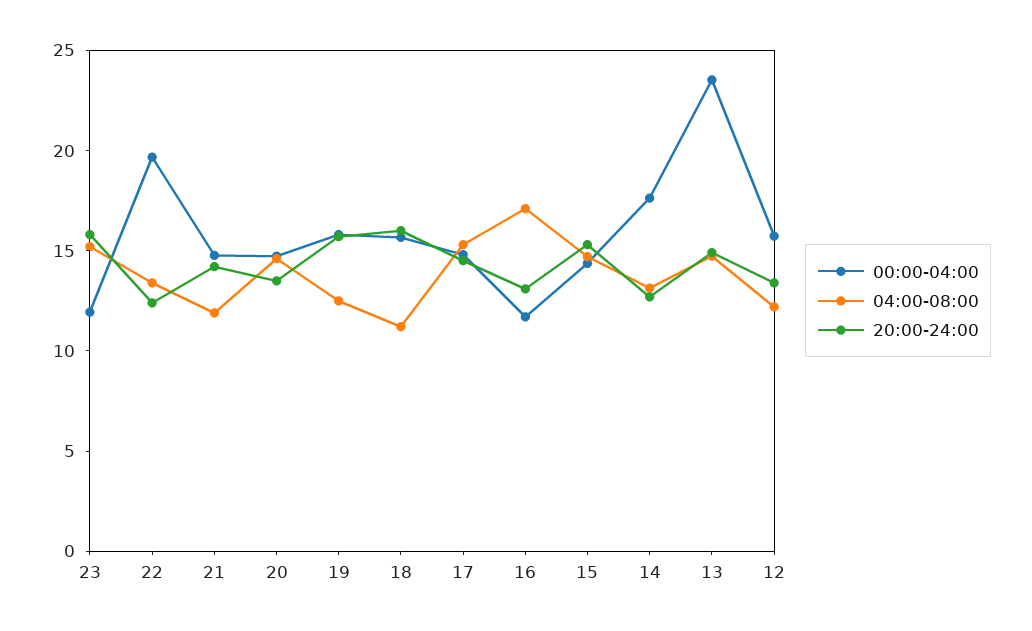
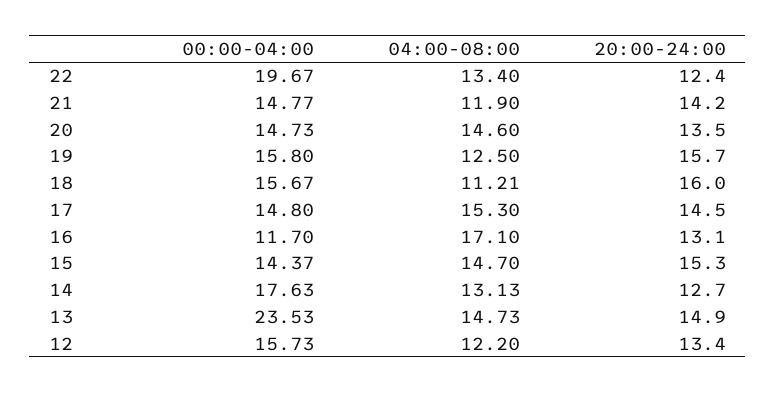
00:00-04:00, 23: 12 -> none
04:00-08:00, 23: 15 -> none
20:00-24:00, 23: 16 -> none

